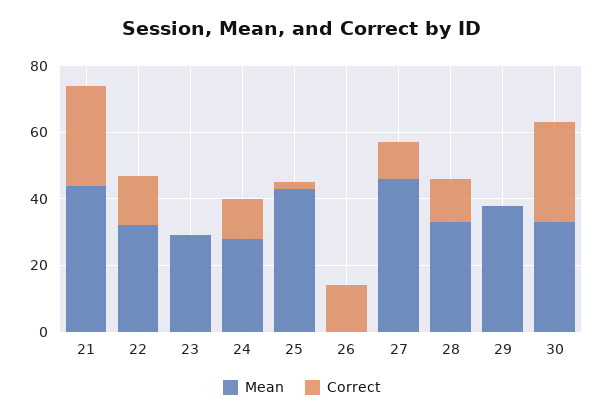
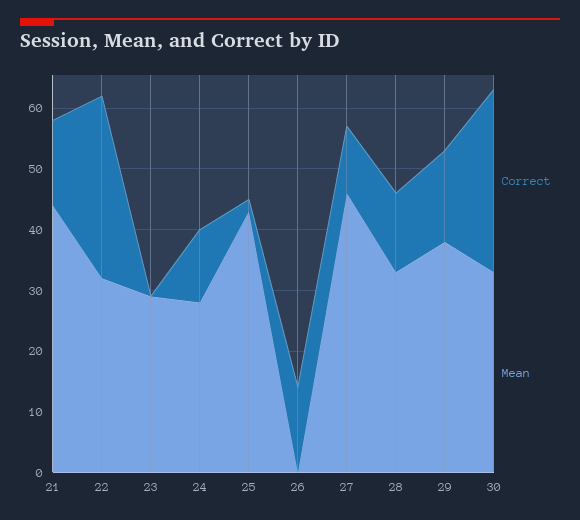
Correct, 21: 30 -> 15
Correct, 22: 15 -> 30
Correct, 29: 0 -> 15

